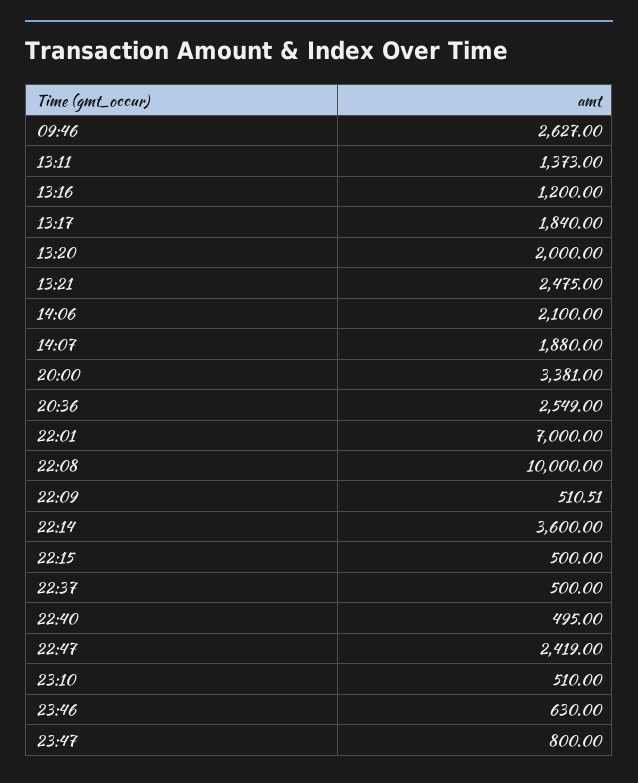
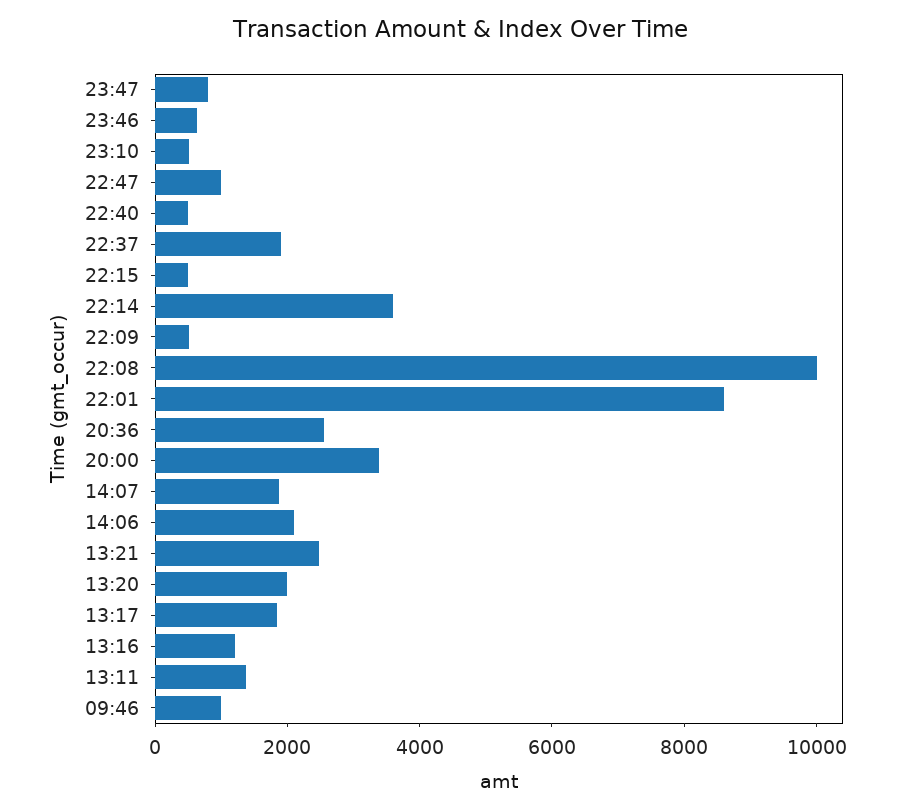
09:46: 2627 -> 1000
22:01: 7000 -> 8500
22:37: 500 -> 2000
22:47: 2419 -> 1000

